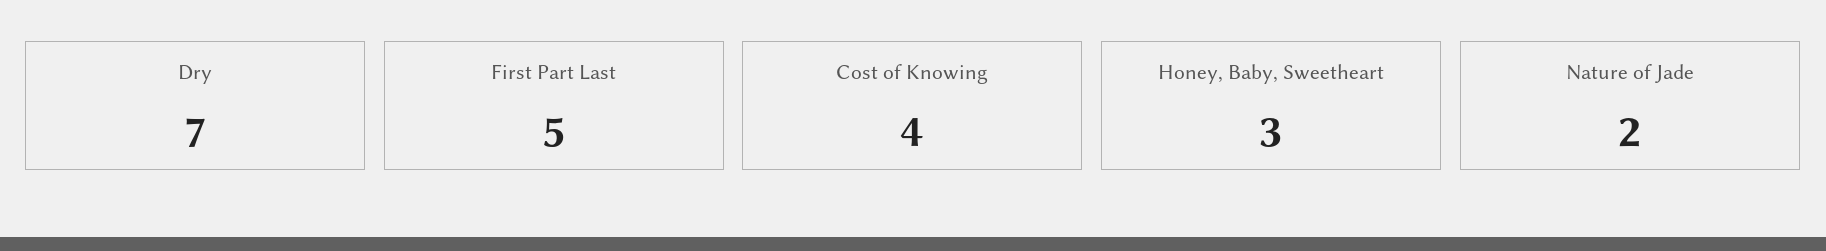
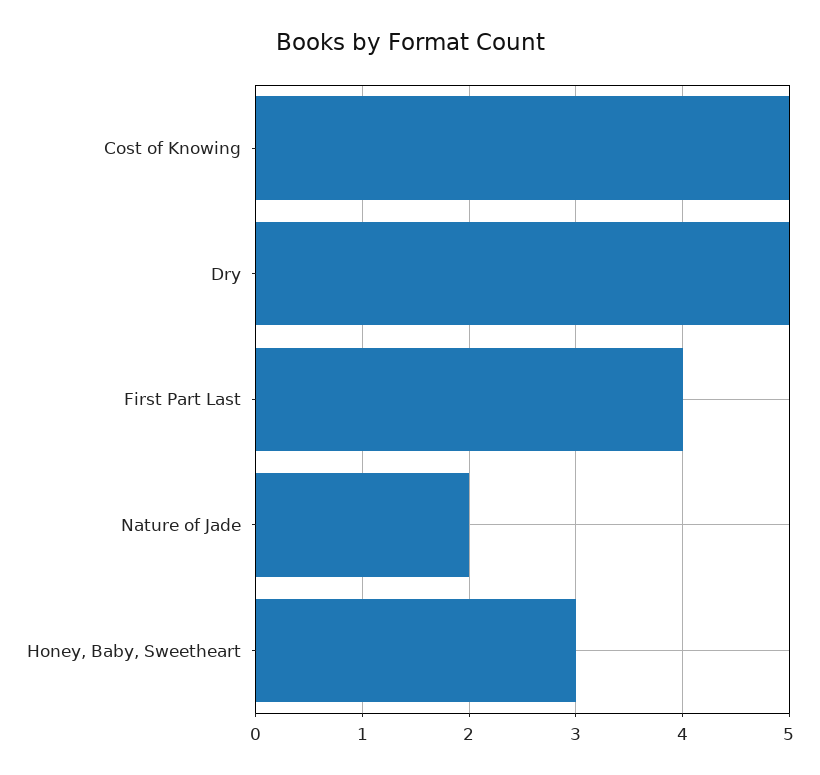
Dry: 7 -> 5
First Part Last: 5 -> 4
Cost of Knowing: 4 -> 5

